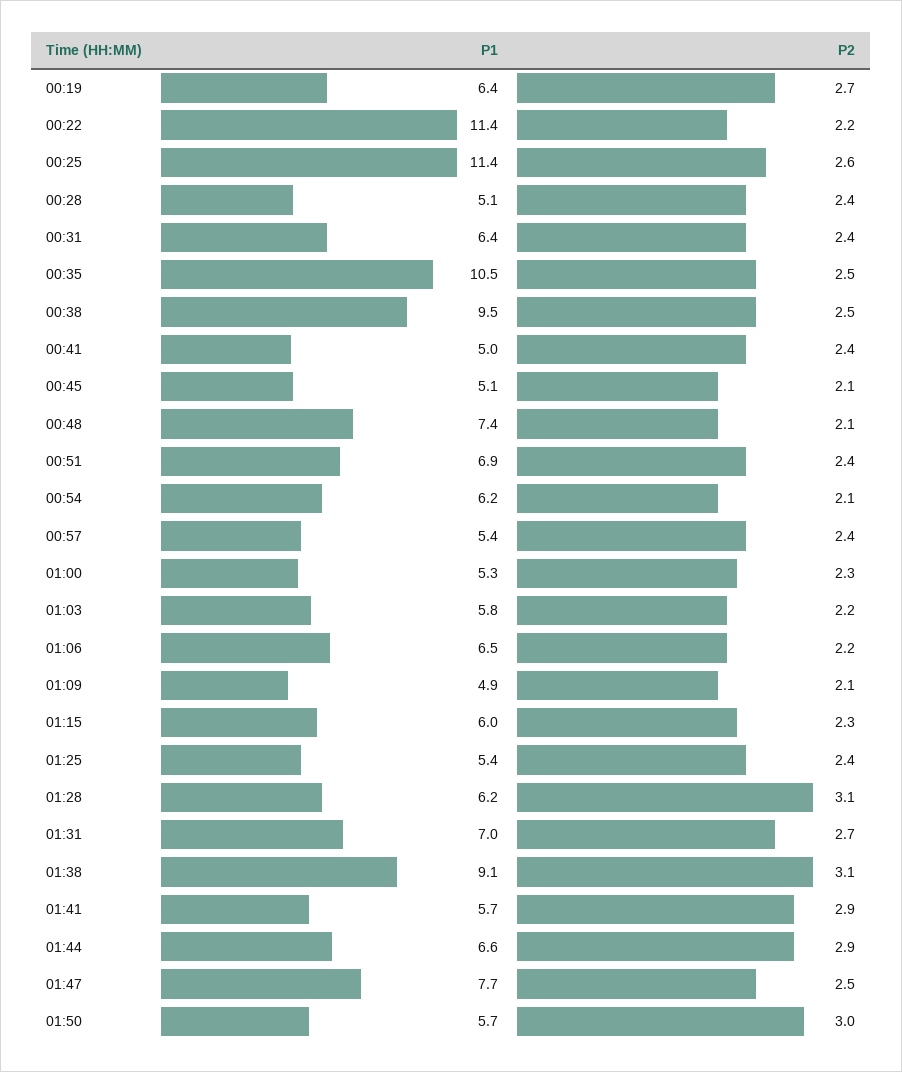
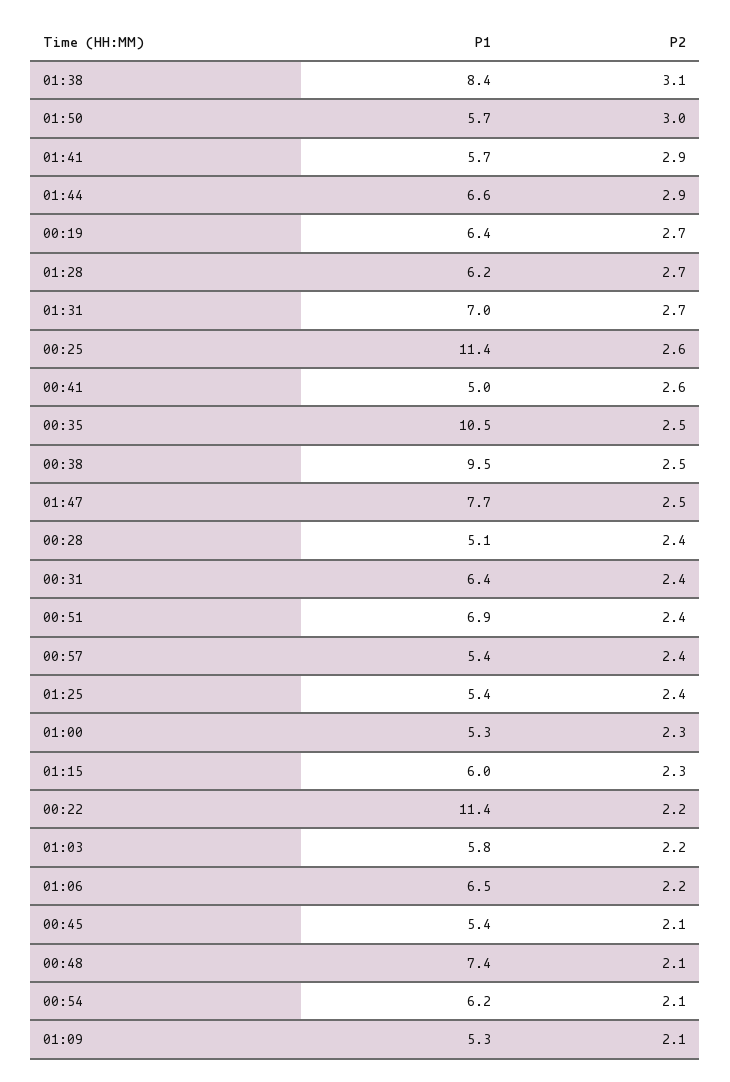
P2, 00:41: 2.4 -> 2.6
P1, 00:45: 5.1 -> 5.4
P1, 01:09: 4.9 -> 5.3
P2, 01:28: 3.1 -> 2.7
P1, 01:38: 9.1 -> 8.4

